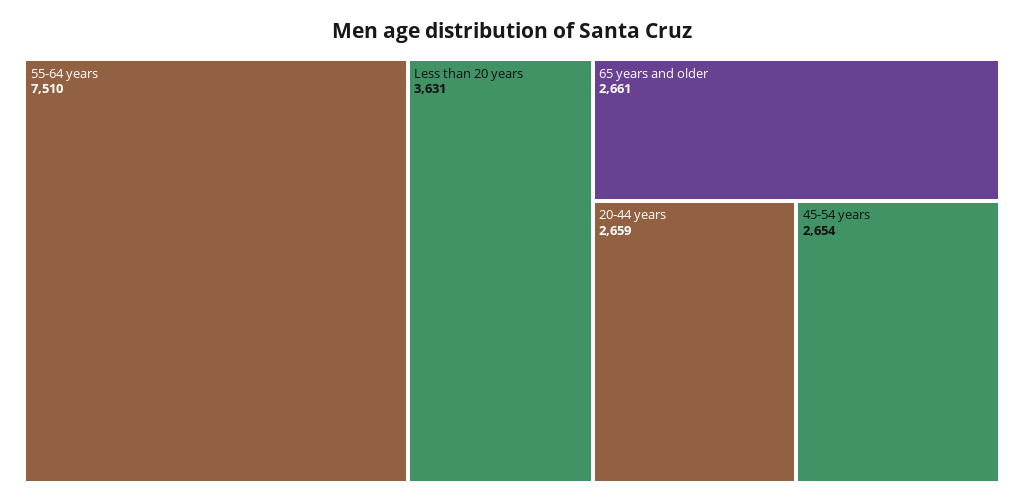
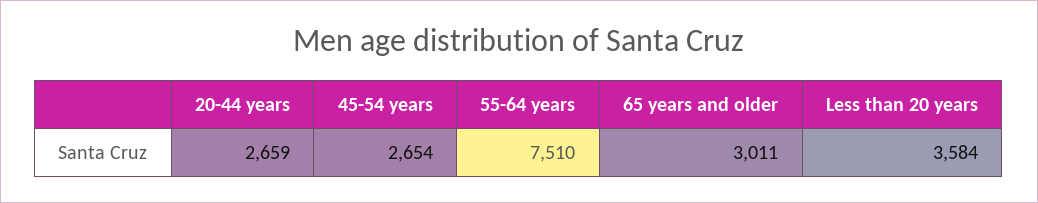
Less than 20 years: 3631 -> 3584
65 years and older: 2661 -> 3011

